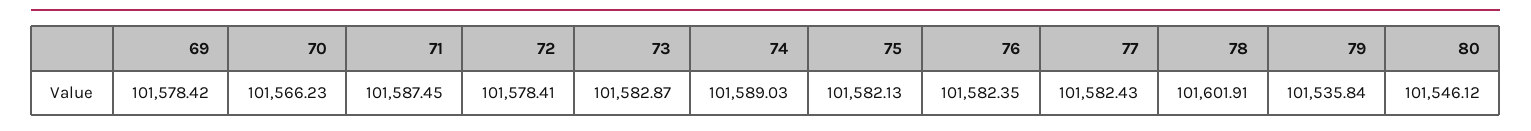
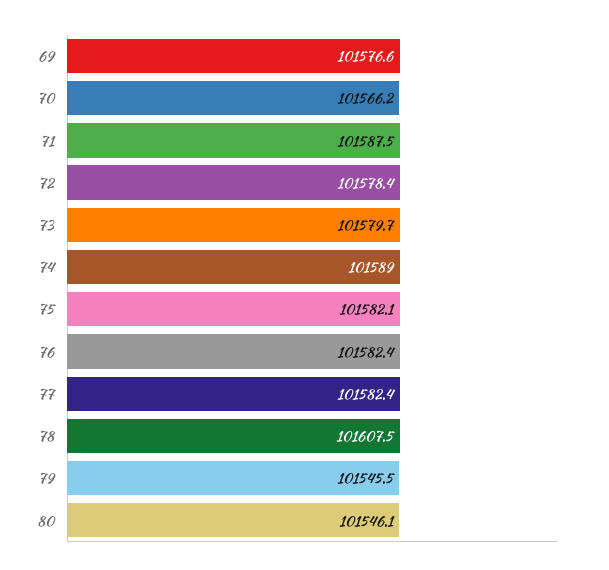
69: 101578.42 -> 101576.6
73: 101582.87 -> 101579.7
78: 101601.91 -> 101607.5
79: 101535.84 -> 101545.5

